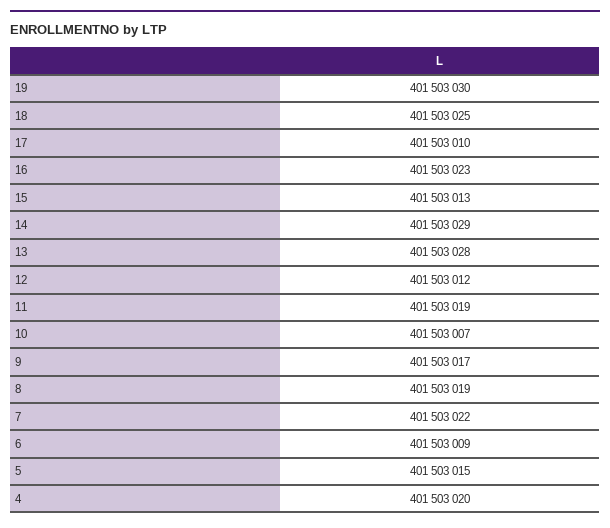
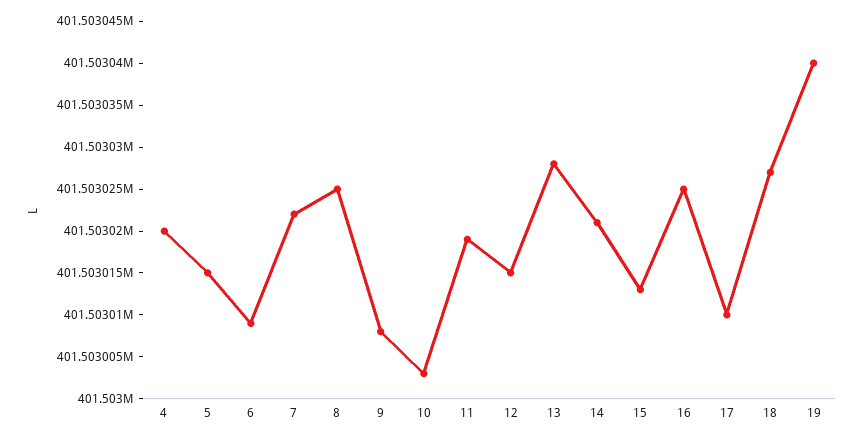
19: 401503030 -> 401503040
18: 401503025 -> 401503027
16: 401503023 -> 401503025
14: 401503029 -> 401503021
12: 401503012 -> 401503015
10: 401503007 -> 401503003
9: 401503017 -> 401503008
8: 401503019 -> 401503025

